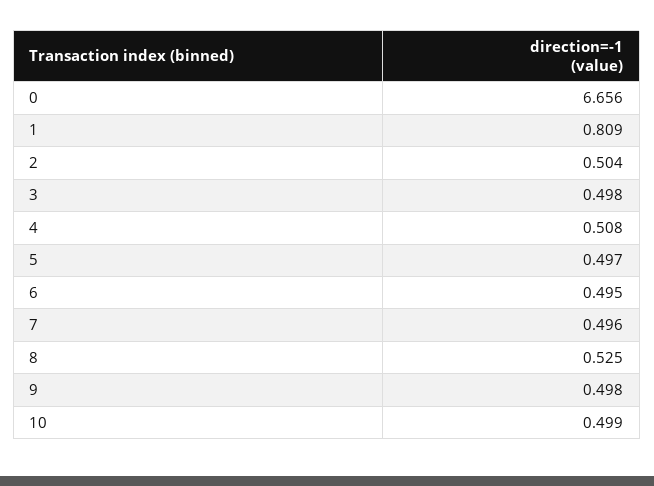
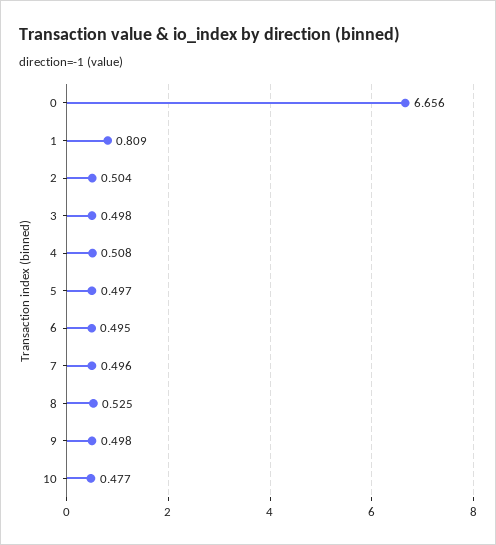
10: 0.499 -> 0.477

